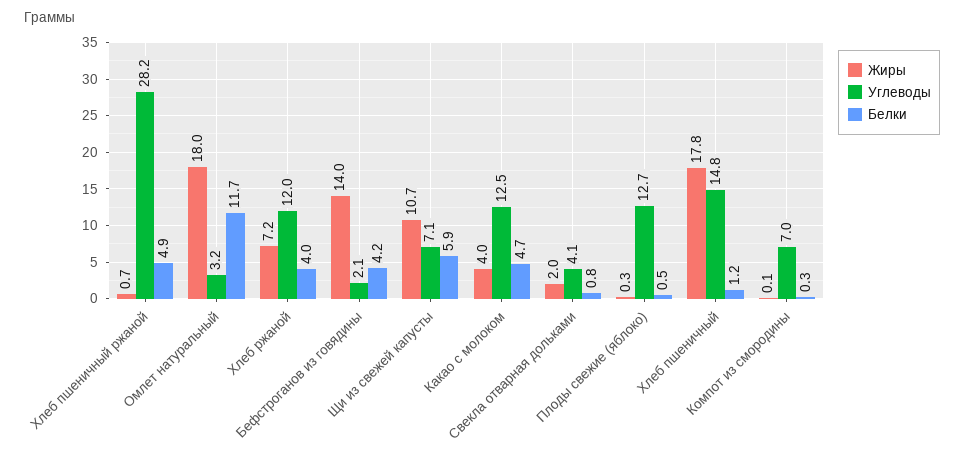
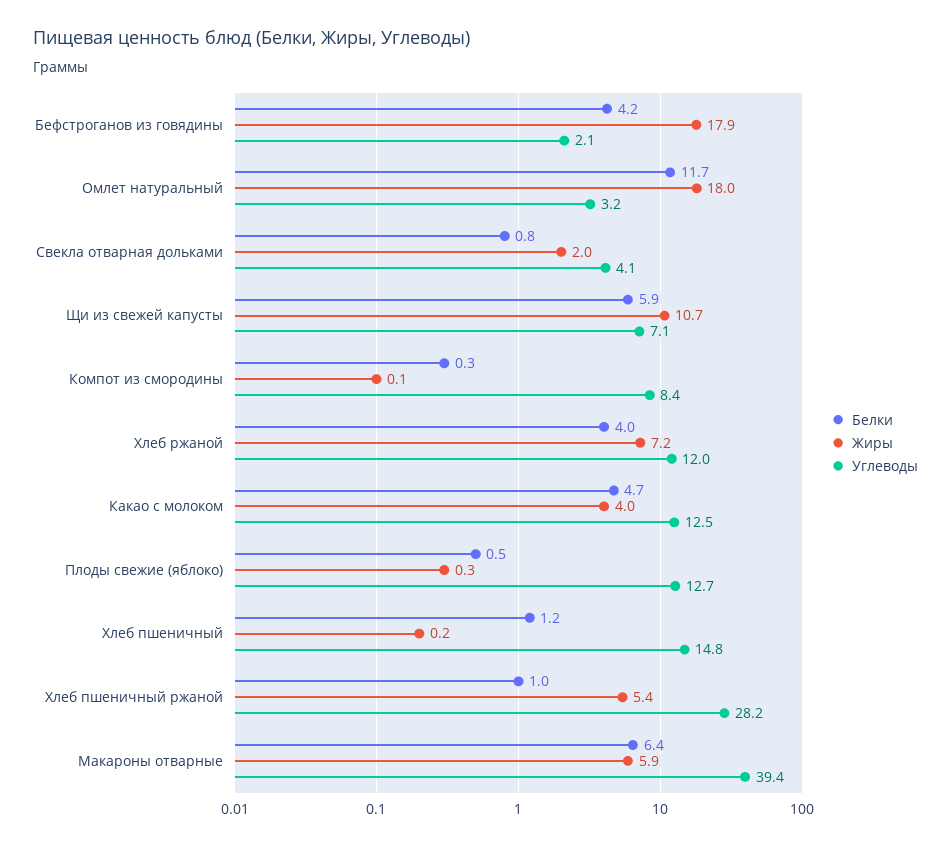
Жиры, Хлеб пшеничный ржаной: 0.7 -> 5.4
Белки, Хлеб пшеничный ржаной: 4.9 -> 1
Жиры, Бефстроганов из говядины: 14 -> 17.9
Жиры, Хлеб пшеничный: 17.8 -> 0.2
Углеводы, Компот из смородины: 7 -> 8.4
Белки, Макароны отварные: none -> 6.4
Жиры, Макароны отварные: none -> 5.9
Углеводы, Макароны отварные: none -> 39.4

